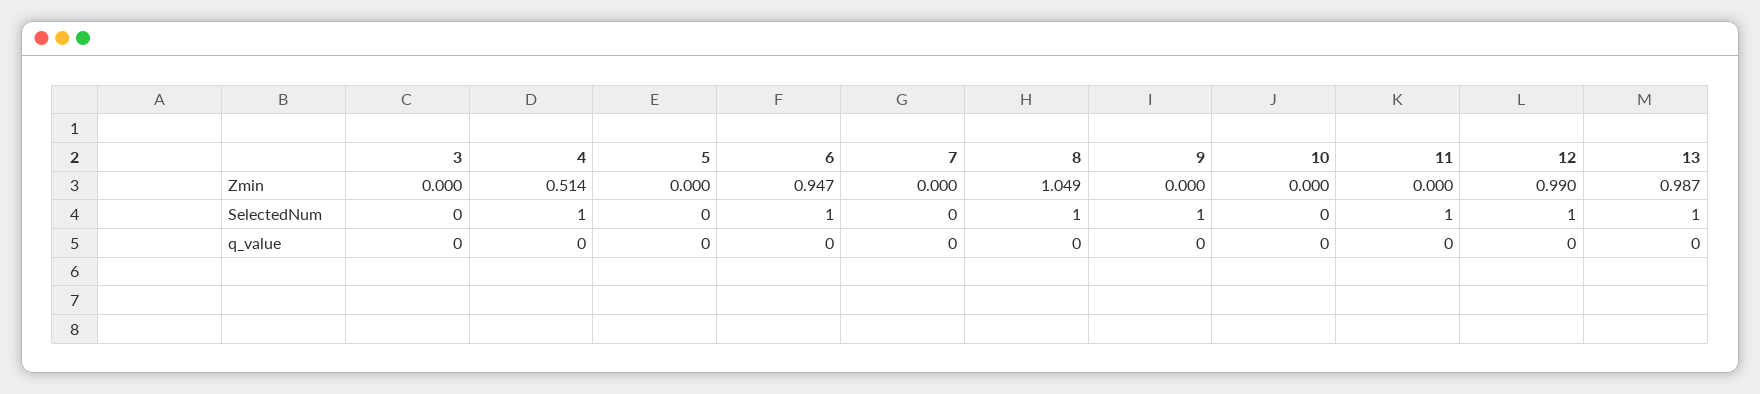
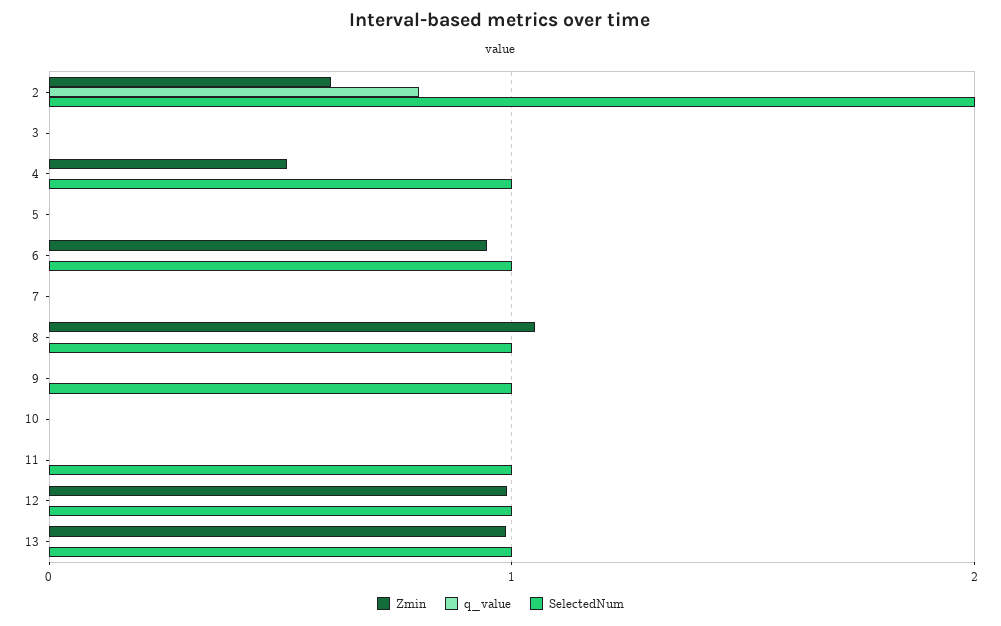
Zmin, 2: none -> 0.6
q_value, 2: none -> 0.8
SelectedNum, 2: none -> 2

